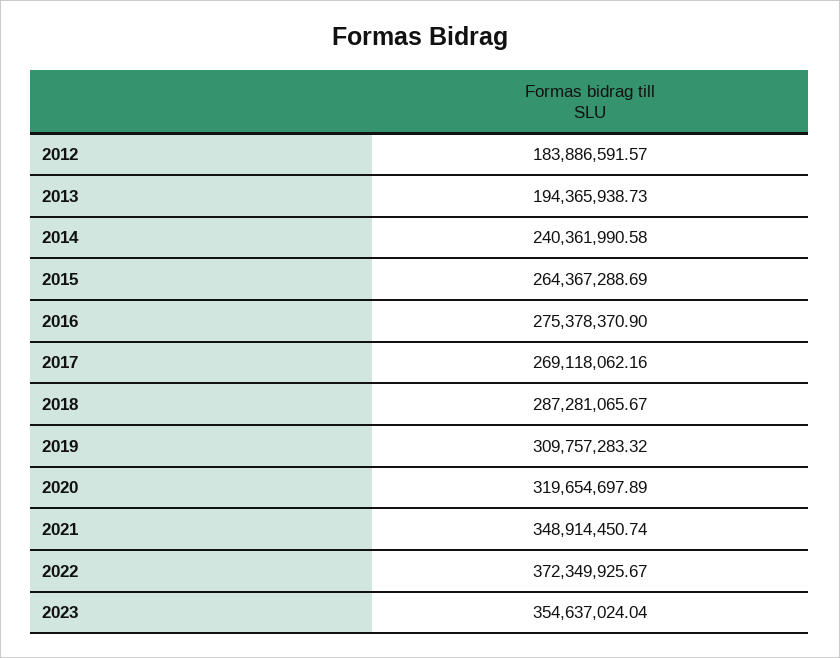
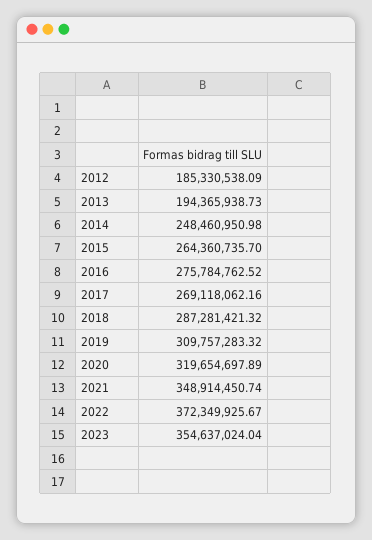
2012: 183886591.57 -> 185330538.09
2014: 240361990.58 -> 248460950.98
2015: 264367288.69 -> 264360735.7
2016: 275378370.9 -> 275784762.52
2018: 287281065.67 -> 287281421.32

